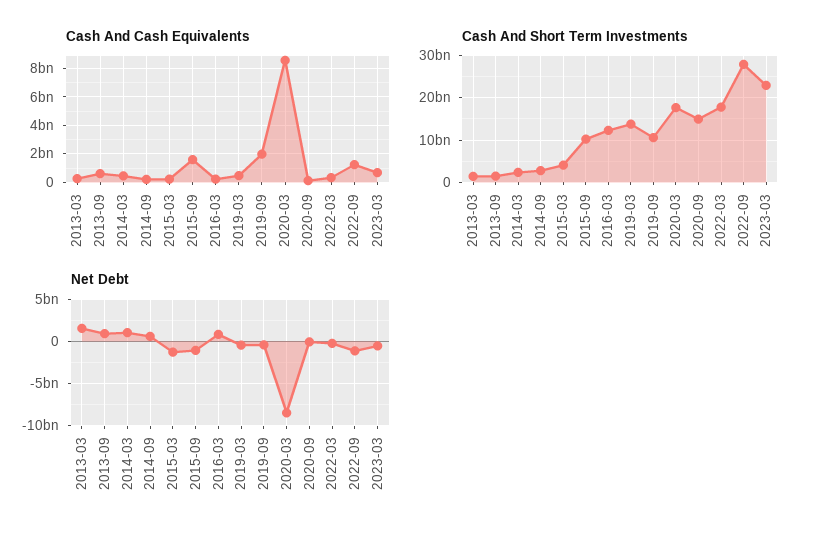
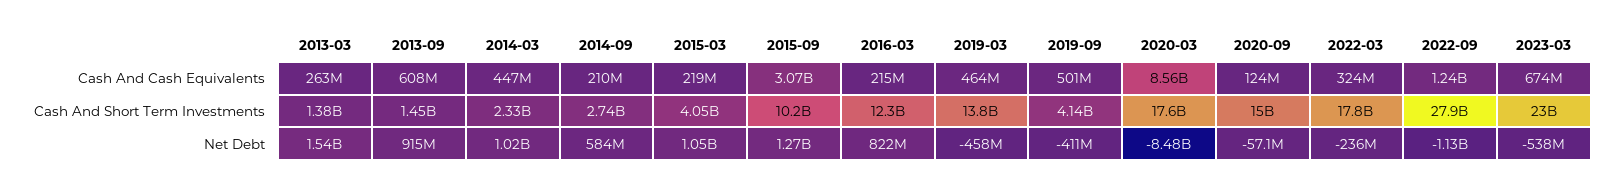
Cash And Cash Equivalents, 2015-09: 1500000000 -> 3070000000
Cash And Cash Equivalents, 2019-09: 2000000000 -> 501000000
Cash And Short Term Investments, 2019-09: 10000000000 -> 4140000000
Net Debt, 2015-03: -1000000000 -> 1050000000
Net Debt, 2015-09: -1000000000 -> 1270000000

